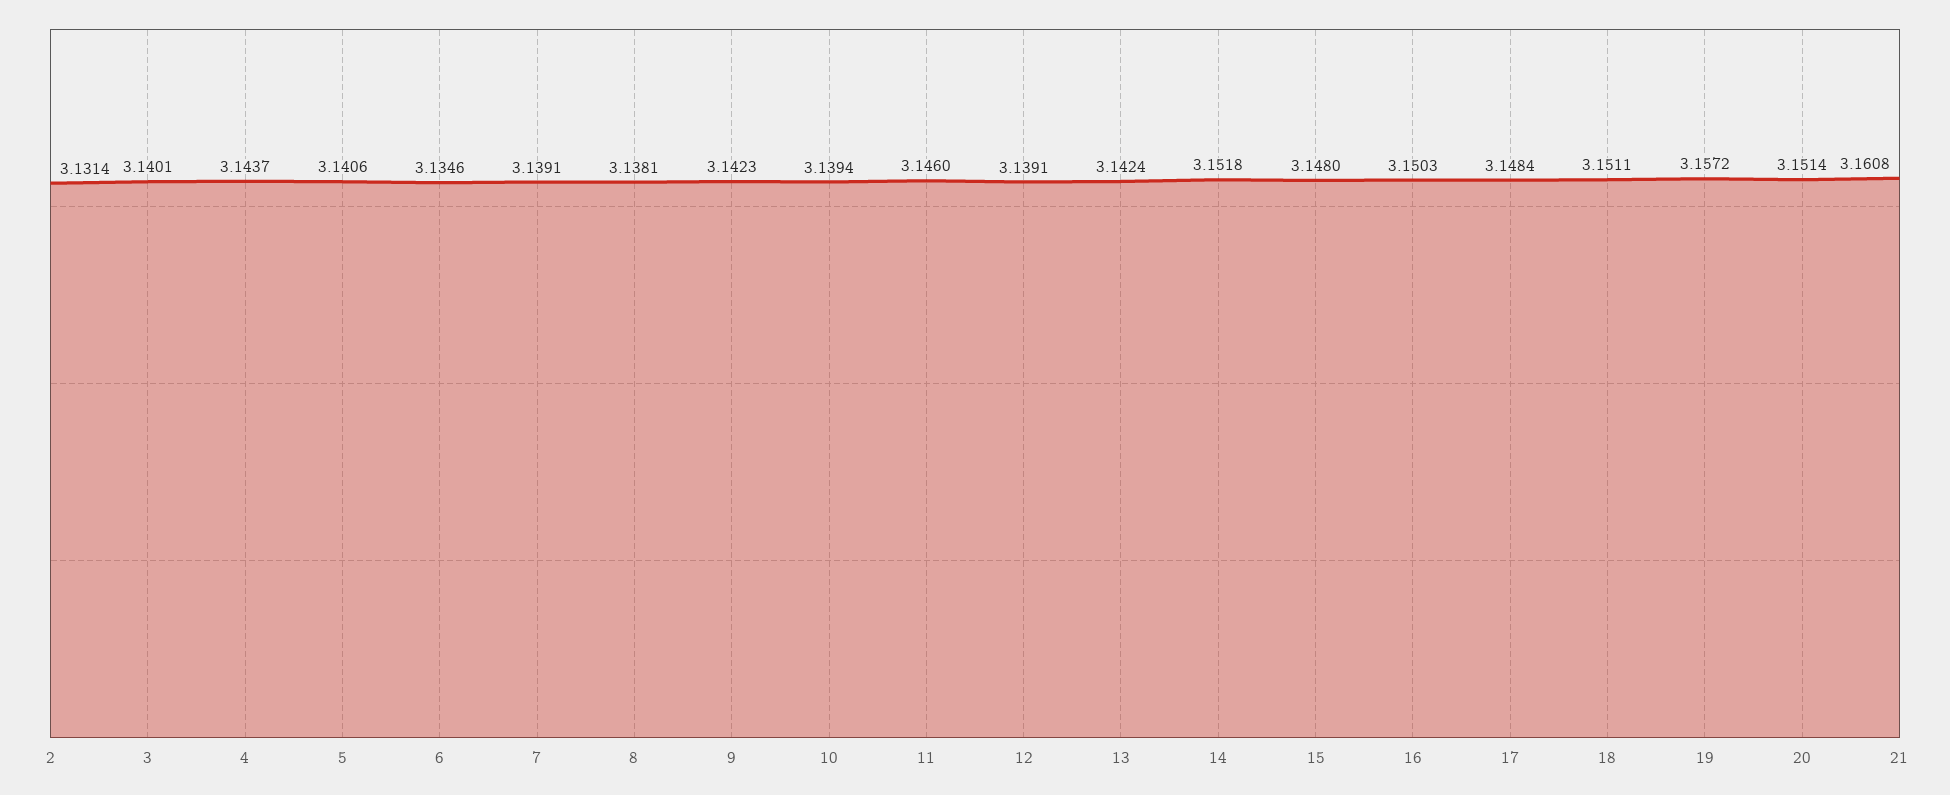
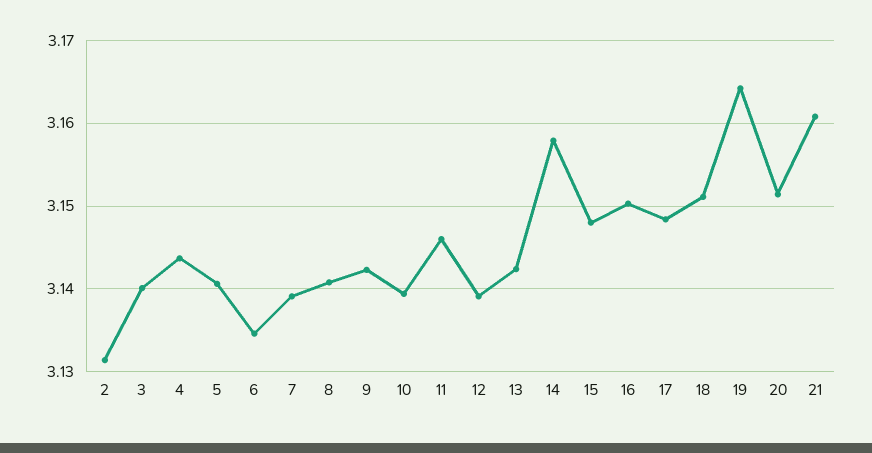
8: 3.1381 -> 3.141
14: 3.1518 -> 3.158
19: 3.1572 -> 3.164

